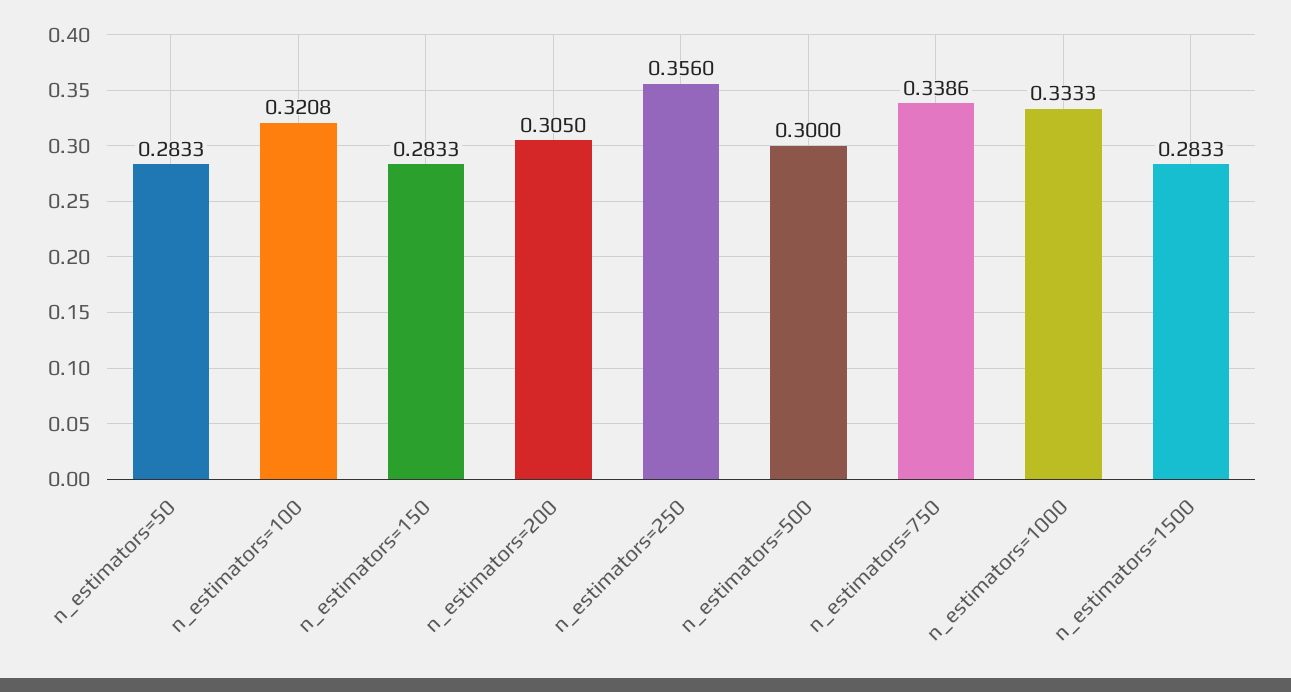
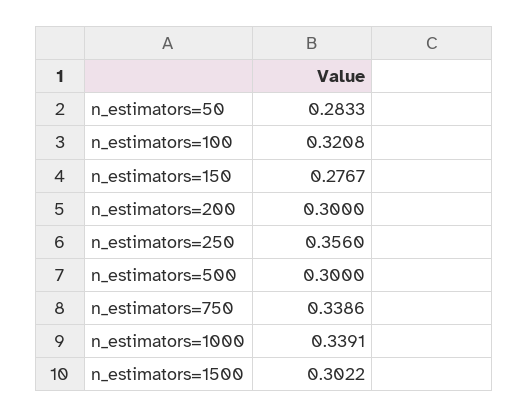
n_estimators=150: 0.2833 -> 0.2767
n_estimators=200: 0.305 -> 0.3
n_estimators=1000: 0.3333 -> 0.3391
n_estimators=1500: 0.2833 -> 0.3022

